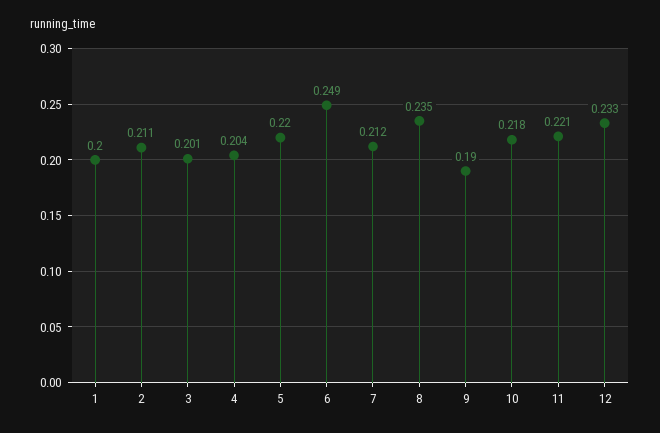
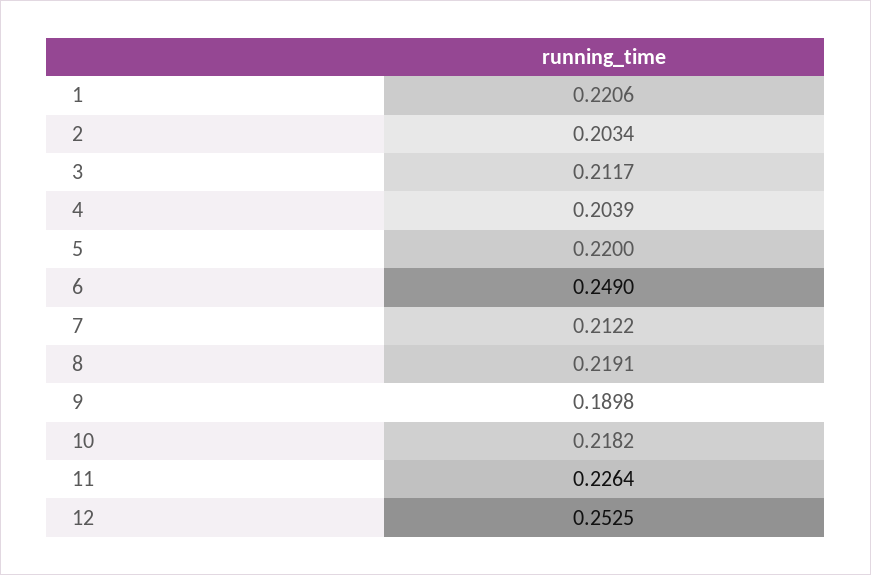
1: 0.2 -> 0.2206
2: 0.211 -> 0.2034
3: 0.201 -> 0.2117
8: 0.235 -> 0.2191
11: 0.221 -> 0.2264
12: 0.233 -> 0.2525

